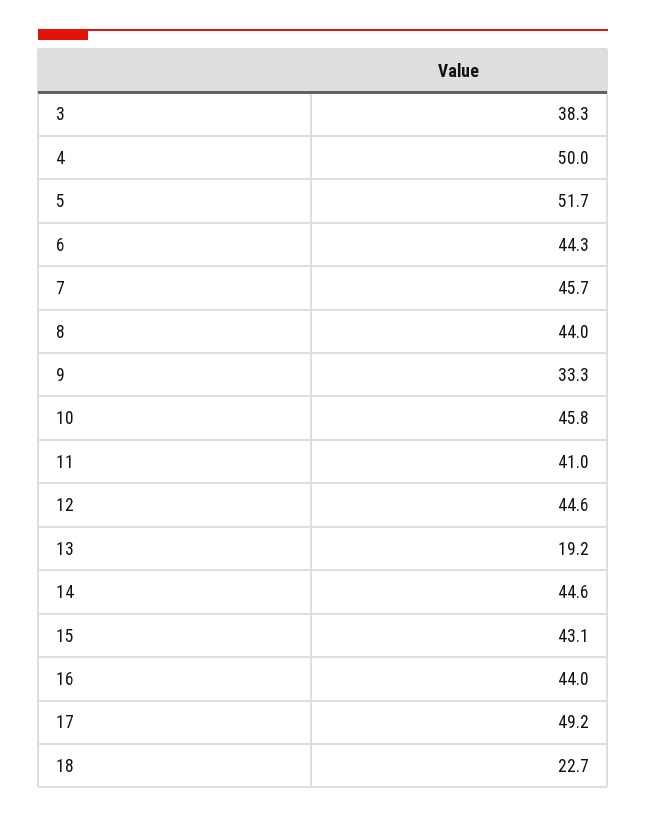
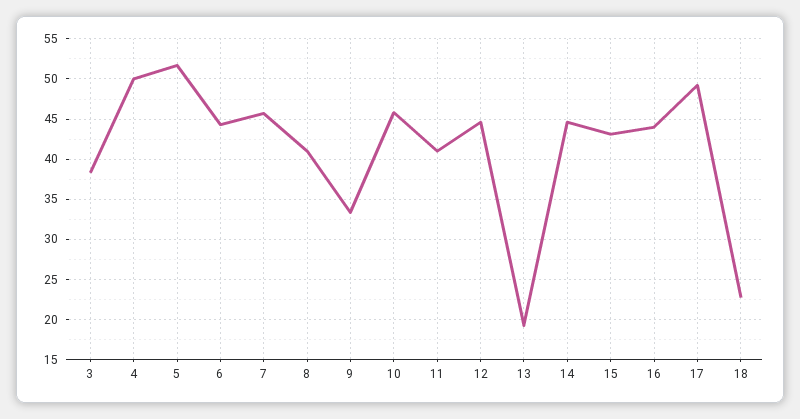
8: 44 -> 41

